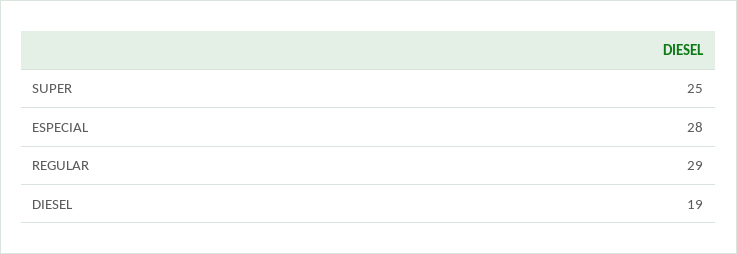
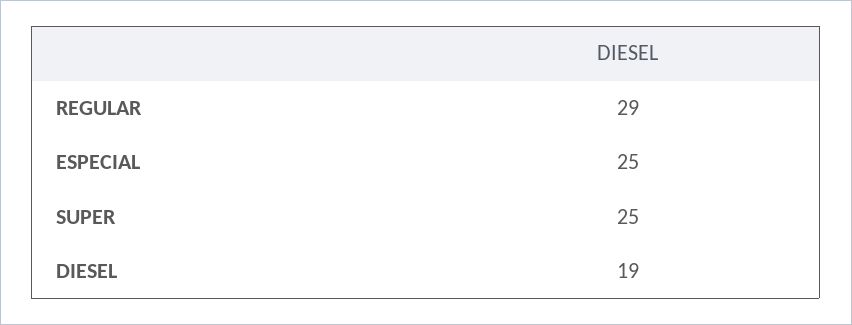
ESPECIAL: 28 -> 25

